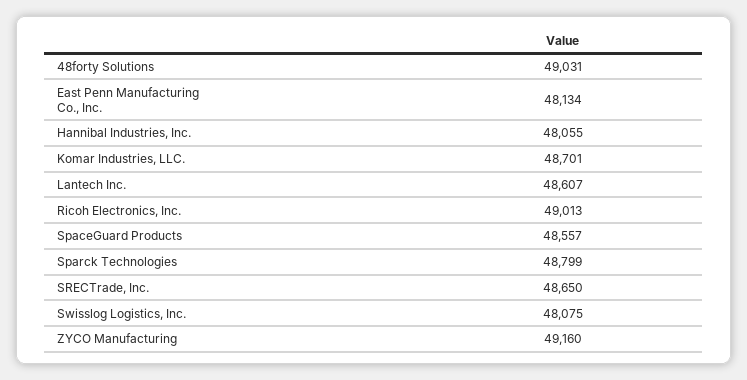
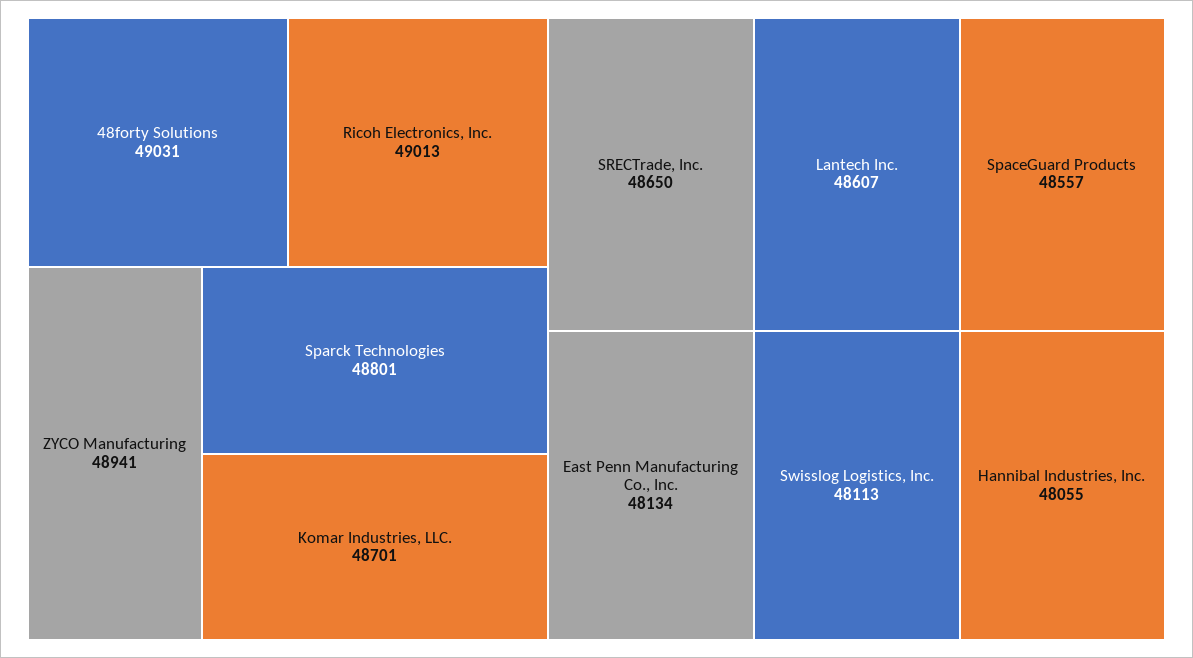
Sparck Technologies: 48799 -> 48801
Swisslog Logistics, Inc.: 48075 -> 48113
ZYCO Manufacturing: 49160 -> 48941

